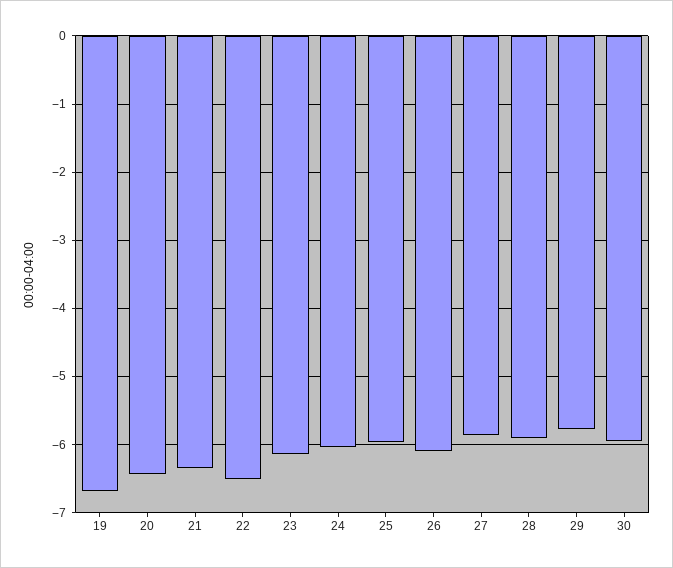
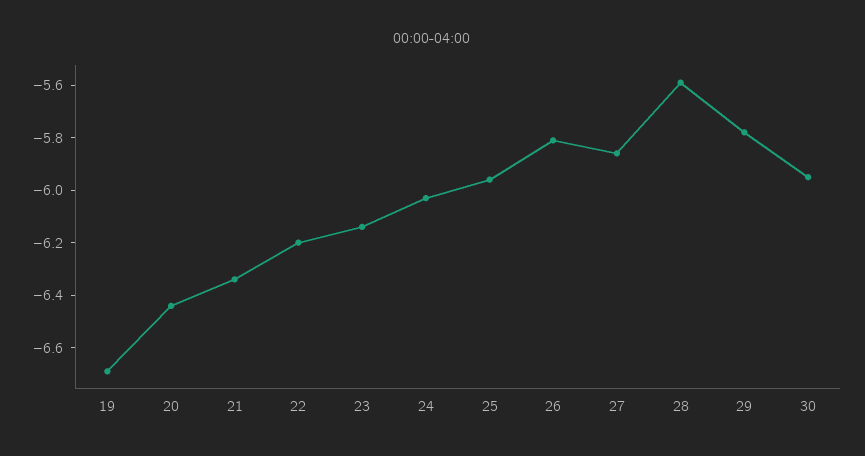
22: -6.5 -> -6.2
26: -6.1 -> -5.8
28: -5.9 -> -5.6

